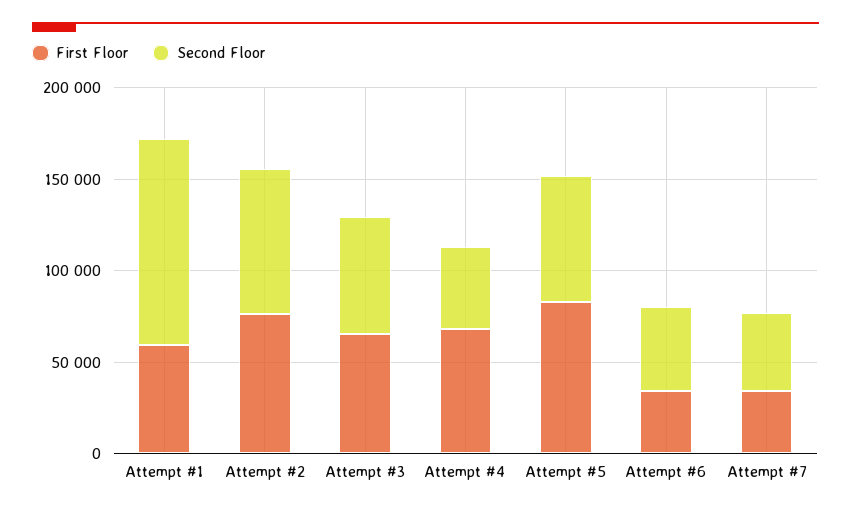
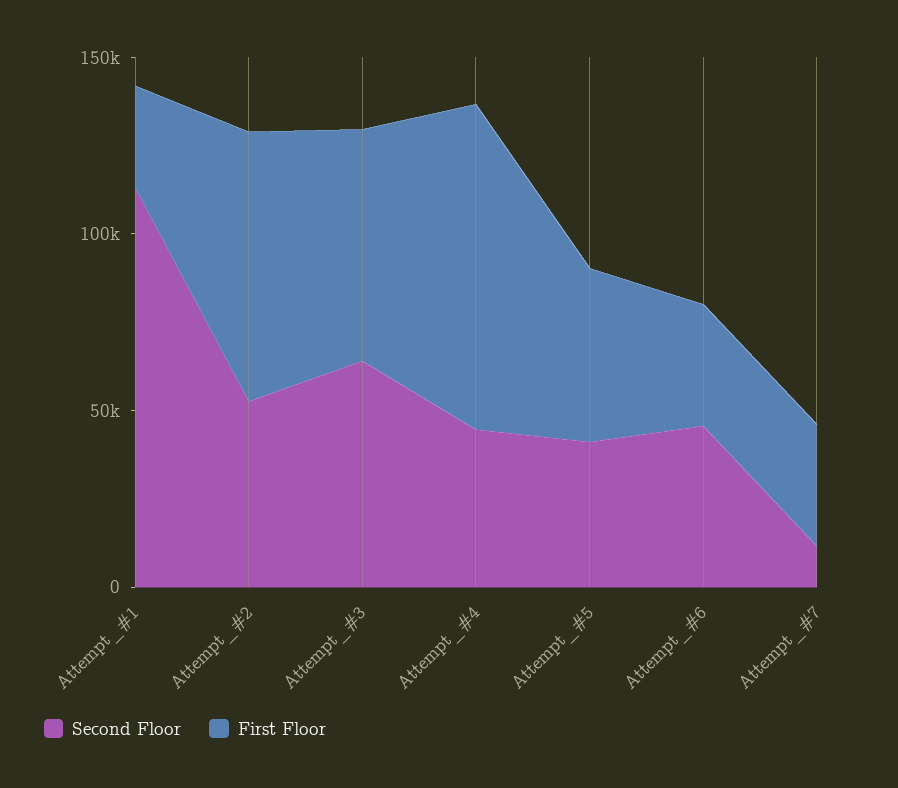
First Floor, Attempt #1: 60000 -> 30000
Second Floor, Attempt #2: 80000 -> 50000
First Floor, Attempt #4: 70000 -> 90000
First Floor, Attempt #5: 80000 -> 50000
Second Floor, Attempt #5: 70000 -> 40000
Second Floor, Attempt #7: 40000 -> 10000

